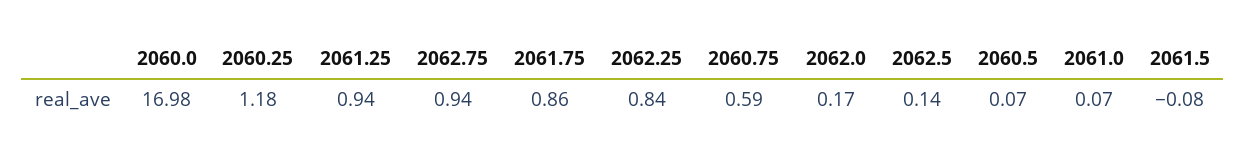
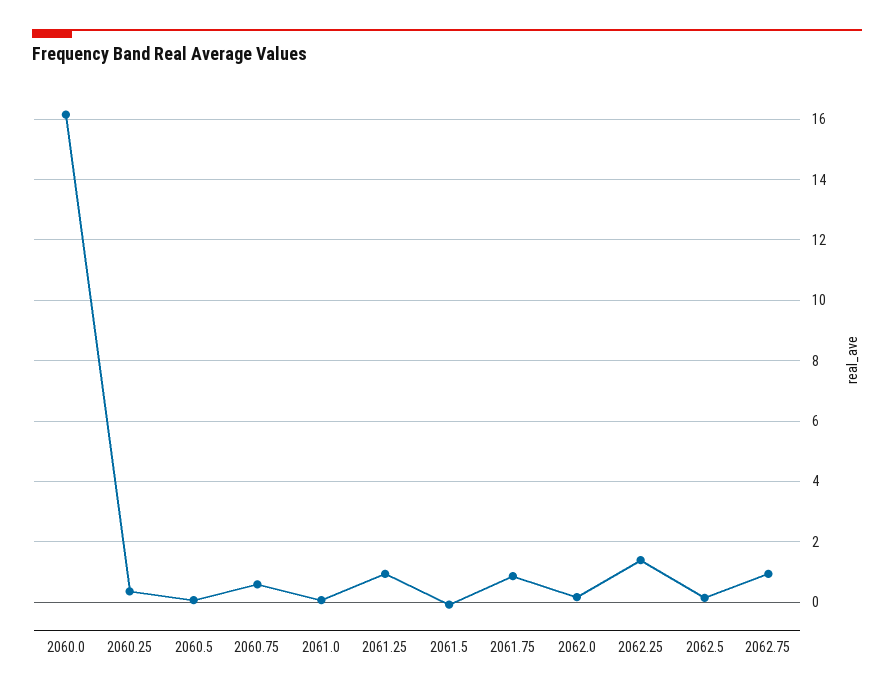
2060.0: 16.98 -> 16.2
2060.25: 1.18 -> 0.4
2062.25: 0.84 -> 1.4

